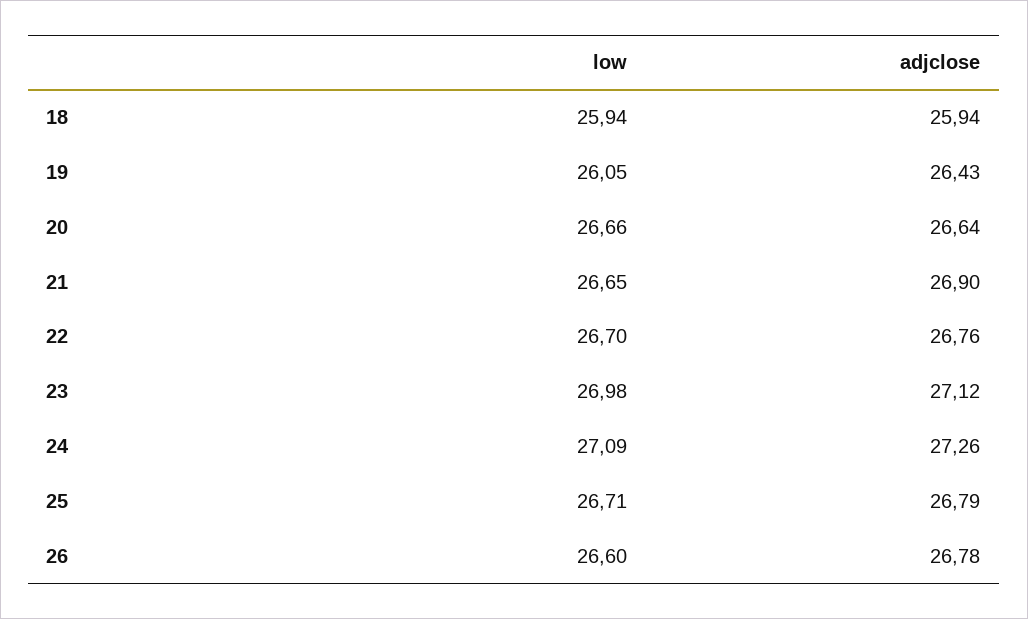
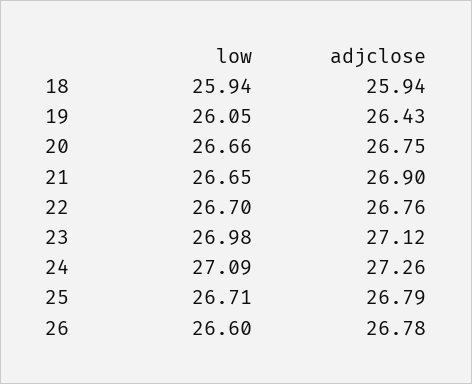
adjclose, 20: 26.64 -> 26.75

